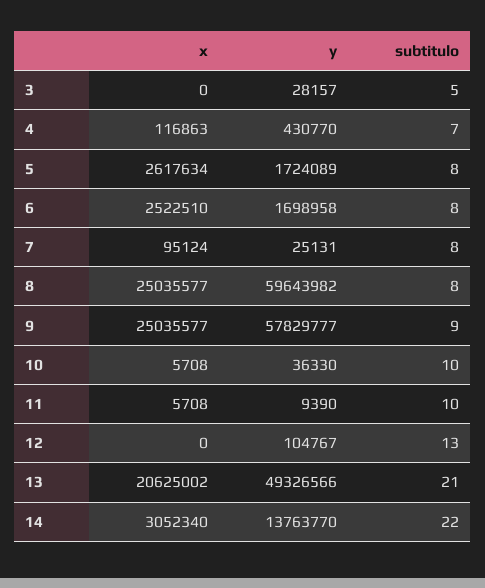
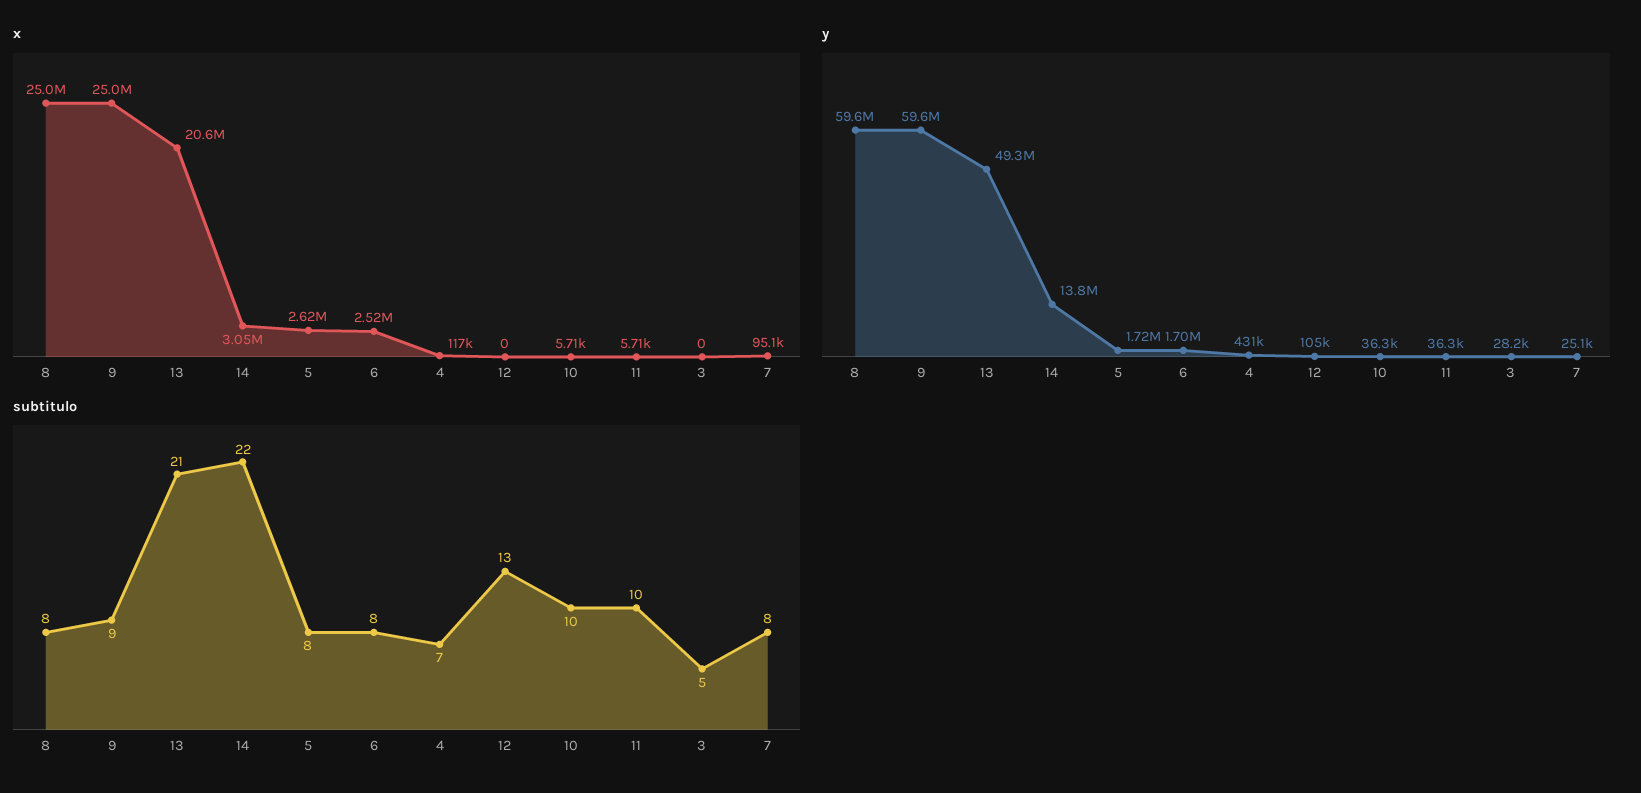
y, 9: 57829777 -> 59600000
y, 11: 9390 -> 36300

